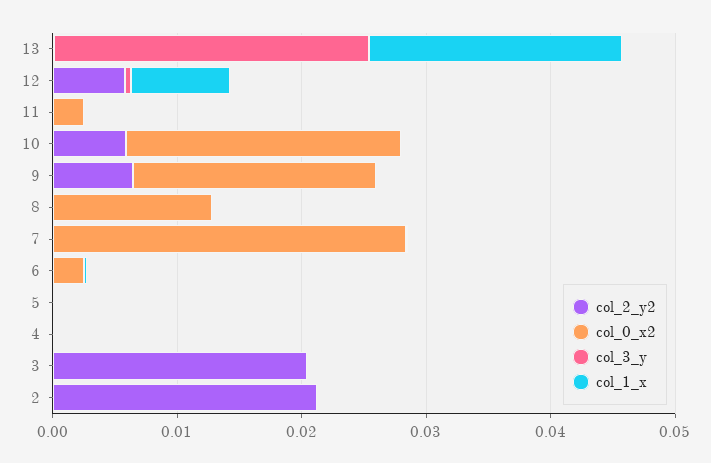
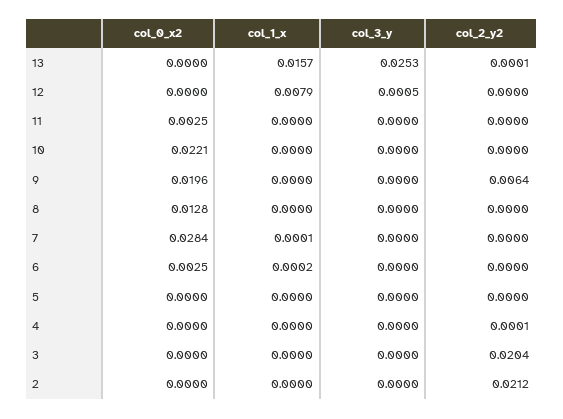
col_1_x, 13: 0.02 -> 0.0157
col_2_y2, 12: 0.006 -> 0
col_2_y2, 10: 0.006 -> 0

